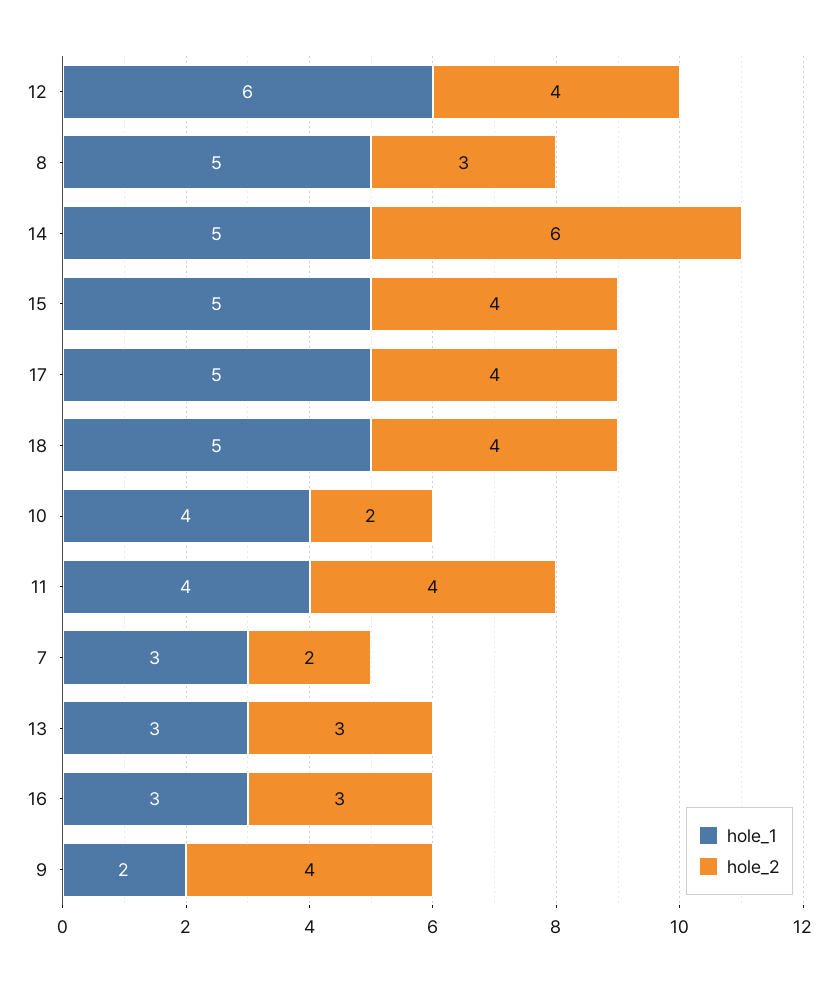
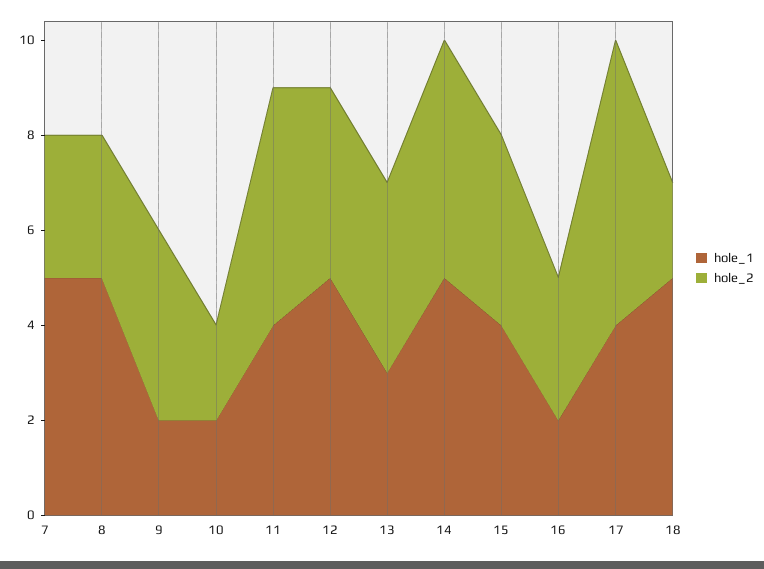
hole_1, 12: 6 -> 5
hole_2, 14: 6 -> 5
hole_1, 15: 5 -> 4
hole_1, 17: 5 -> 4
hole_2, 17: 4 -> 6
hole_2, 18: 4 -> 2
hole_1, 10: 4 -> 2
hole_2, 11: 4 -> 5
hole_1, 7: 3 -> 5
hole_2, 7: 2 -> 3
hole_2, 13: 3 -> 4
hole_1, 16: 3 -> 2

